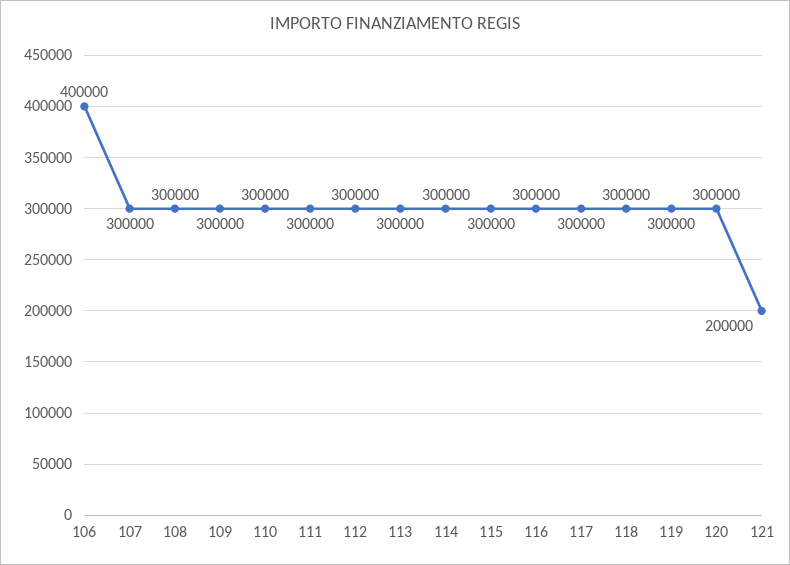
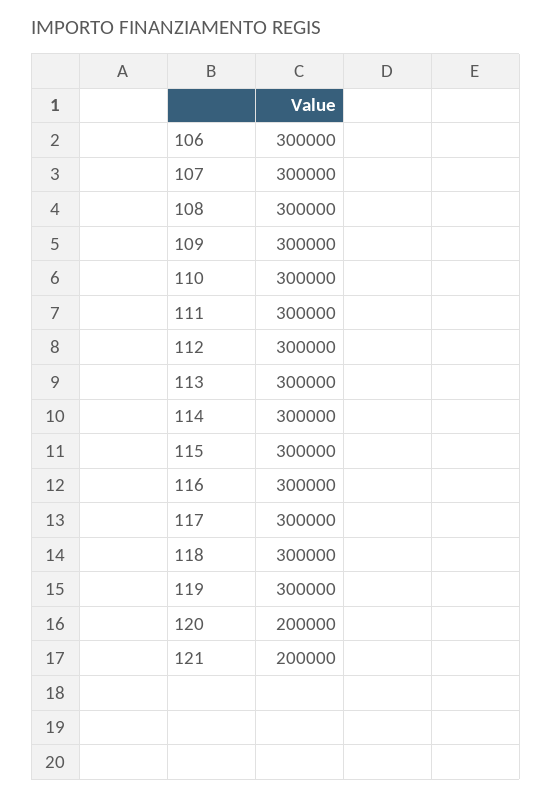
106: 400000 -> 300000
120: 300000 -> 200000

